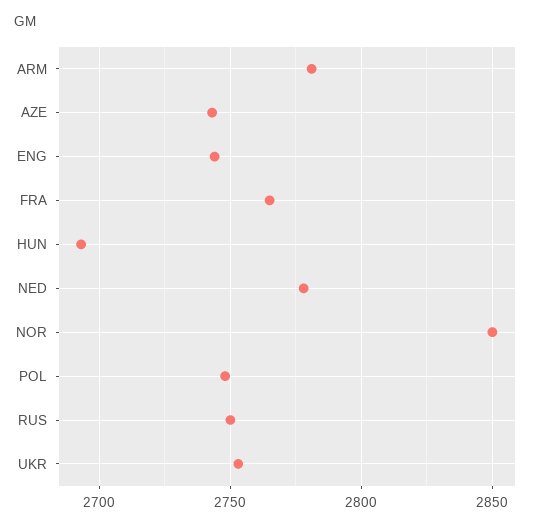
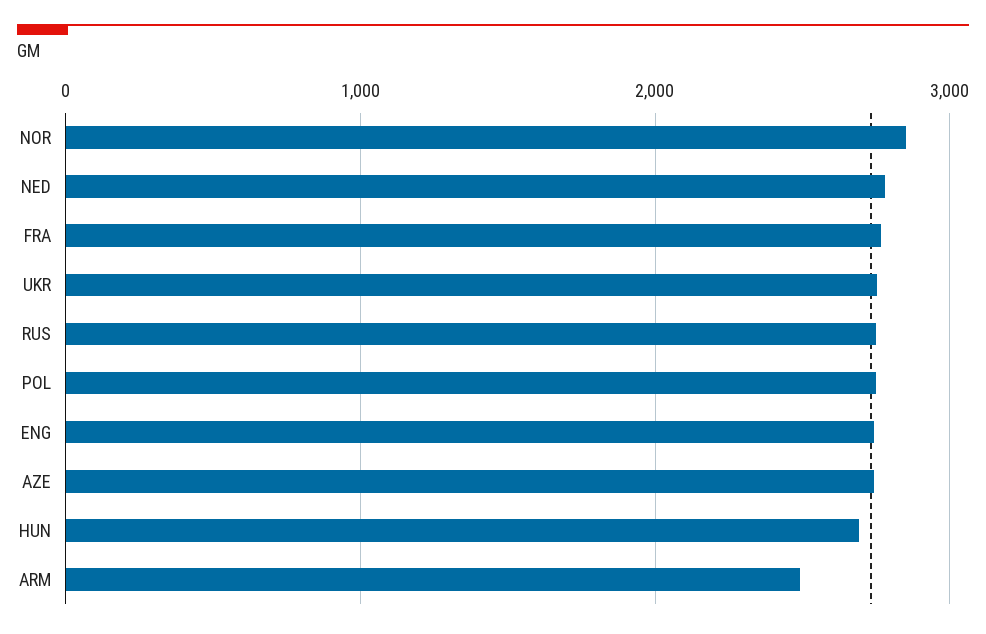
ARM: 2780 -> 2500

